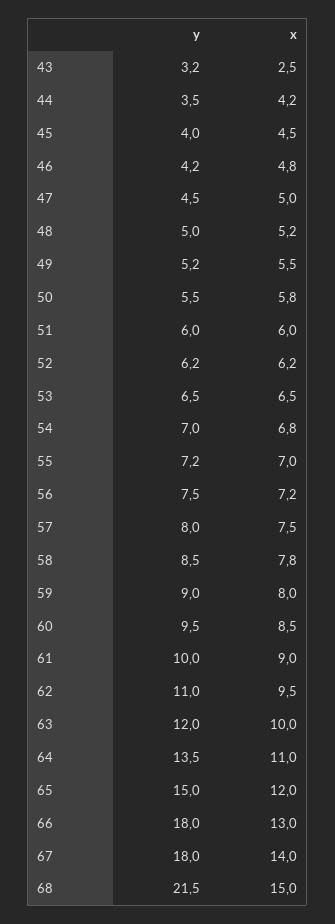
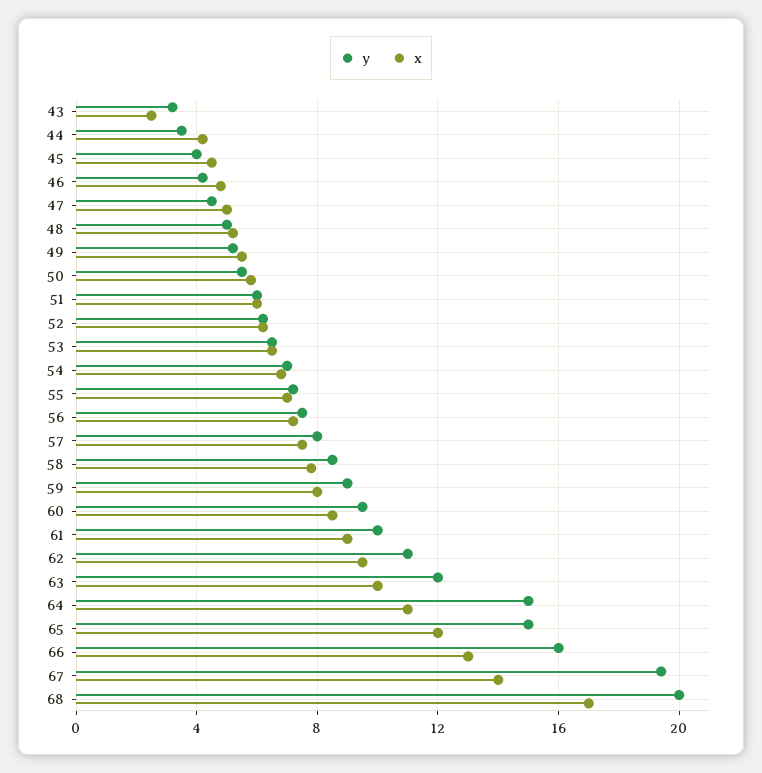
y, 64: 13.5 -> 15
y, 66: 18 -> 16
y, 67: 18 -> 19.5
y, 68: 21.5 -> 20
x, 68: 15 -> 17

